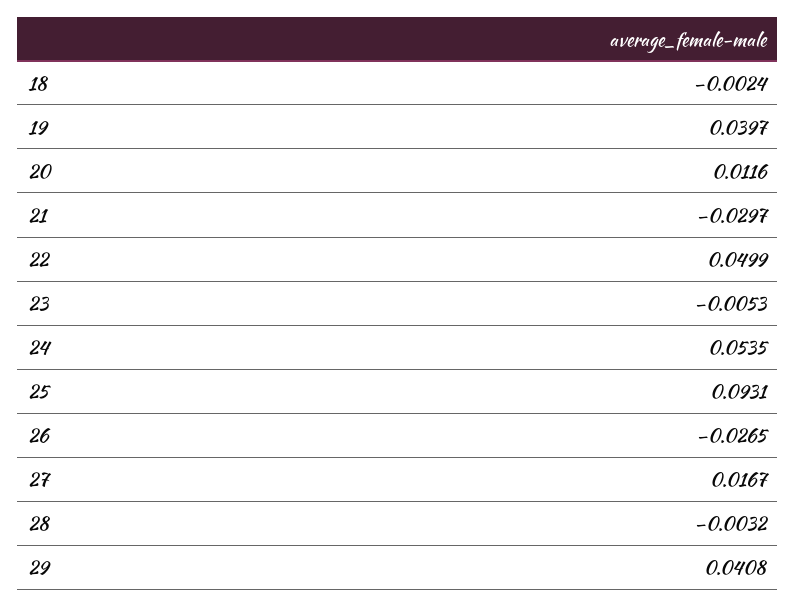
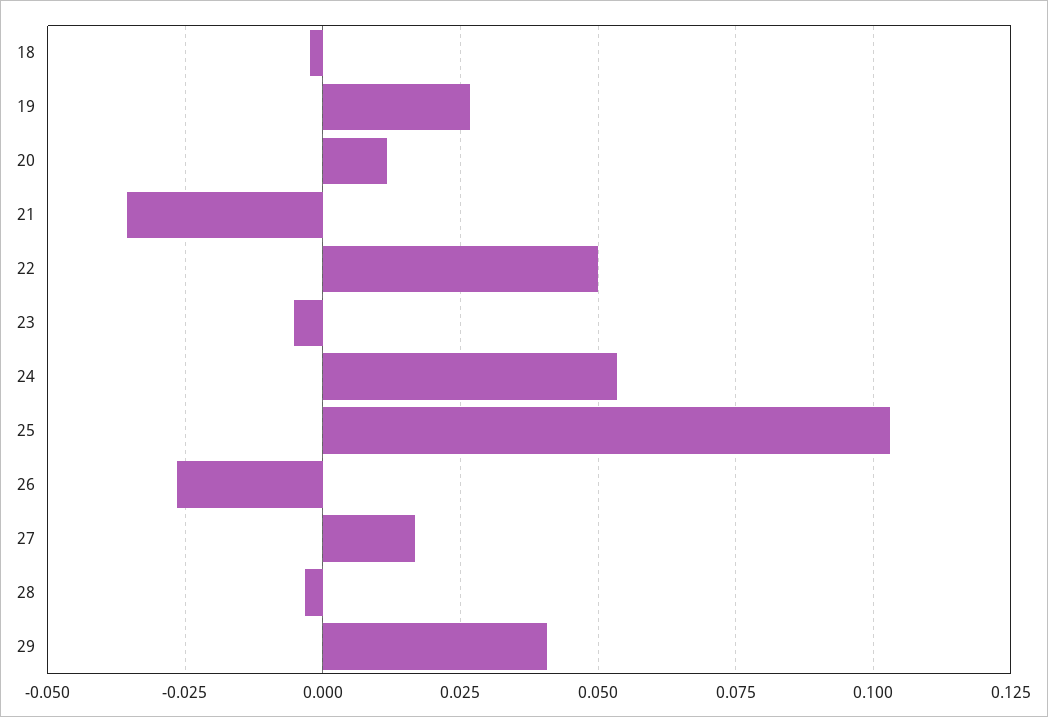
19: 0.0397 -> 0.0275
21: -0.0297 -> -0.035
25: 0.0931 -> 0.1025

